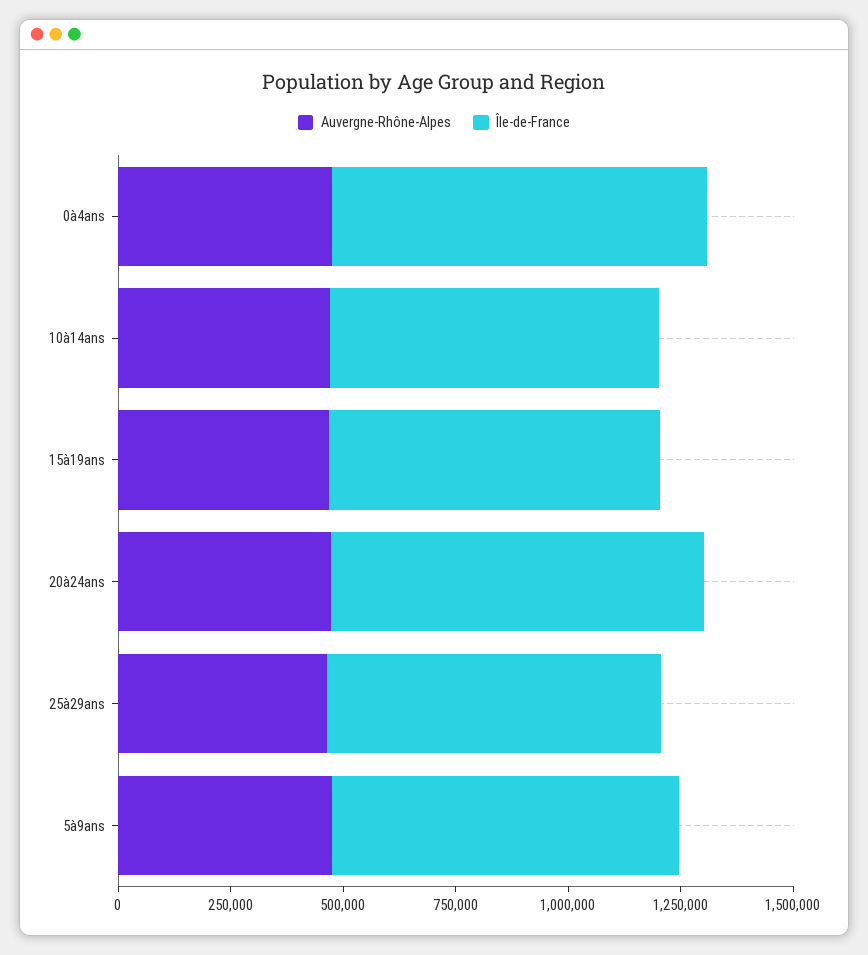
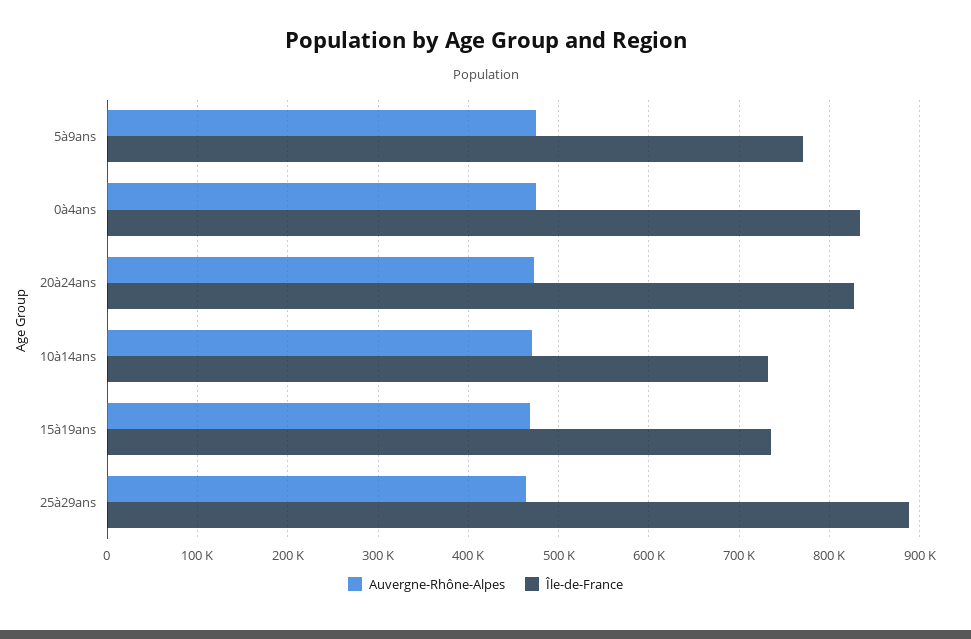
Île-de-France, 25à29ans: 750000 -> 890000

